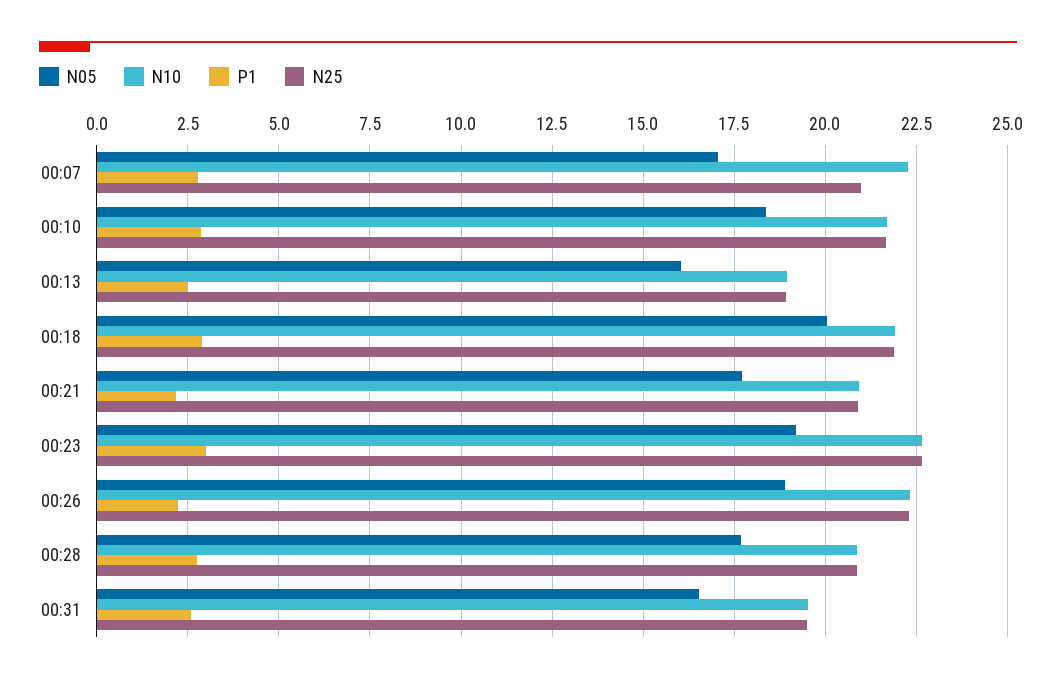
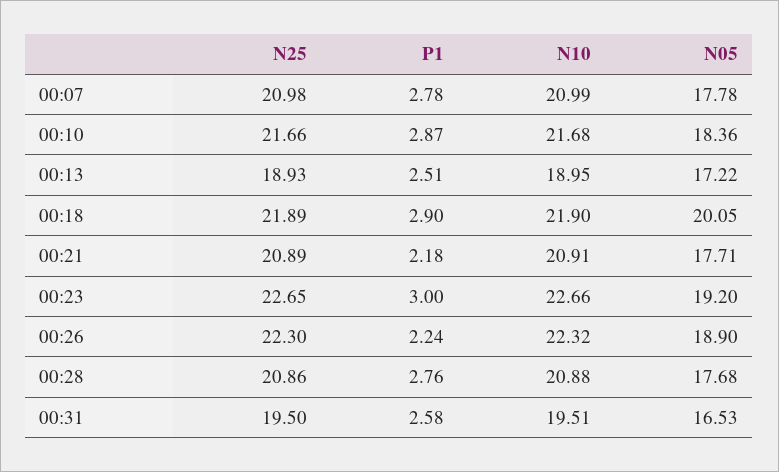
N05, 00:07: 17 -> 17.78
N10, 00:07: 22.25 -> 20.99
N05, 00:13: 16 -> 17.22

